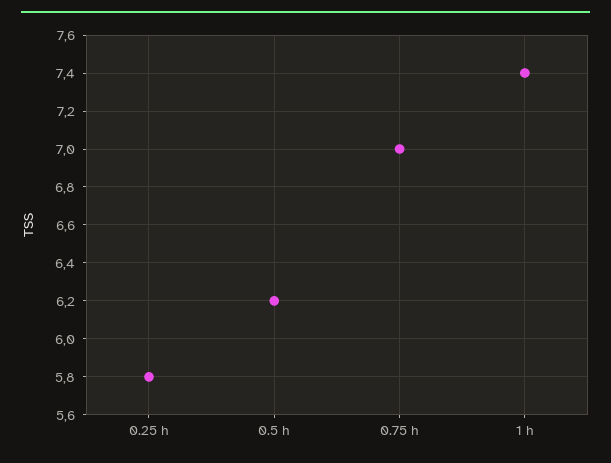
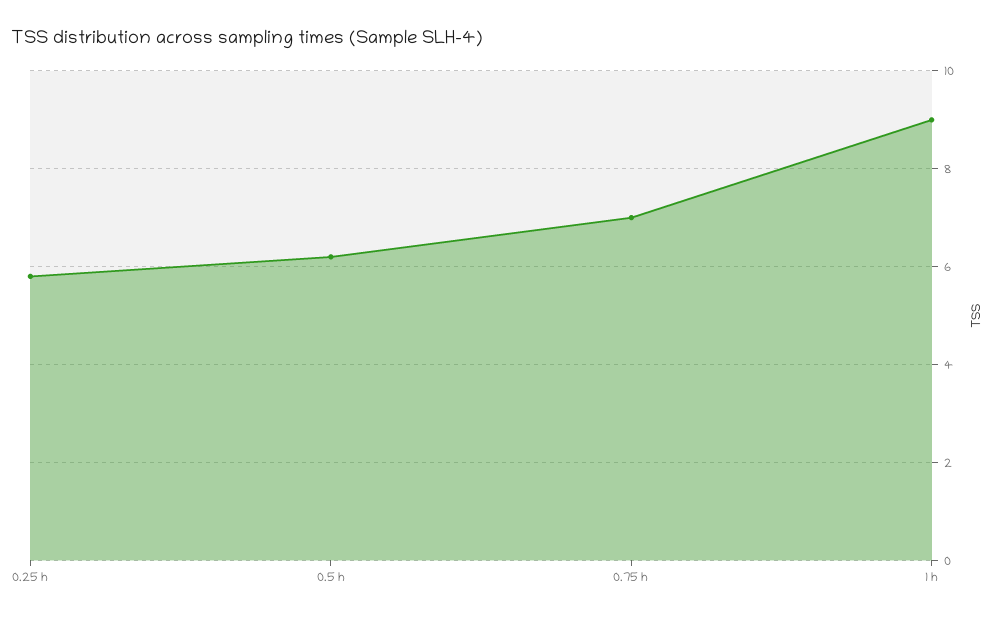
1 h: 7.4 -> 9

